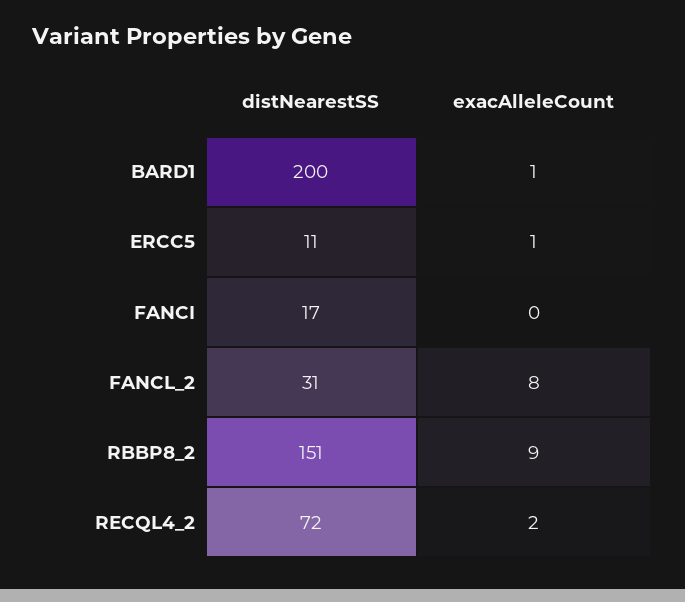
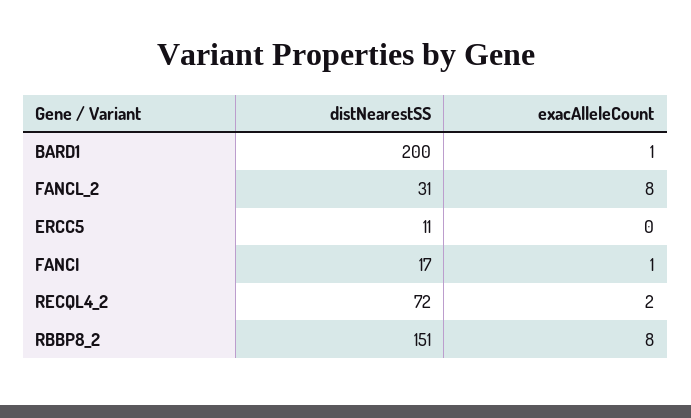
exacAlleleCount, ERCC5: 1 -> 0
exacAlleleCount, FANCI: 0 -> 1
exacAlleleCount, RBBP8_2: 9 -> 8

